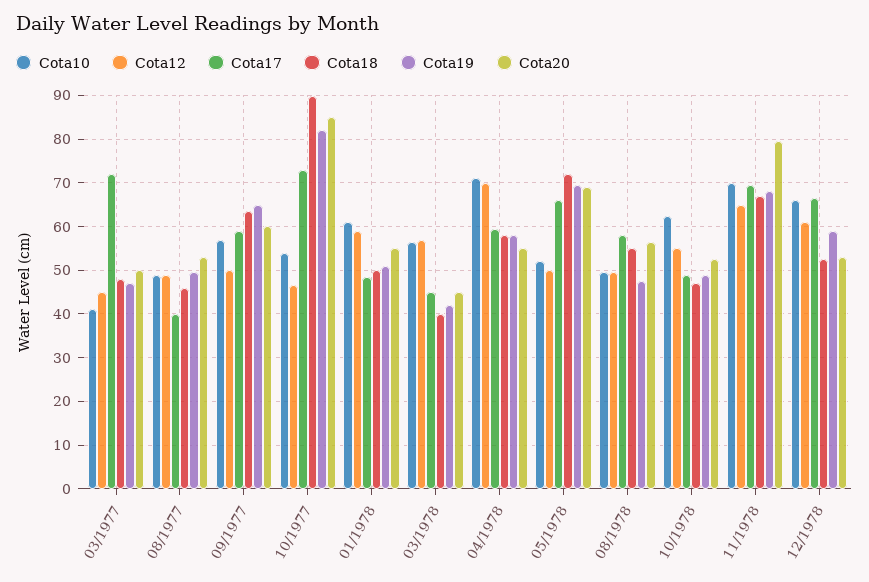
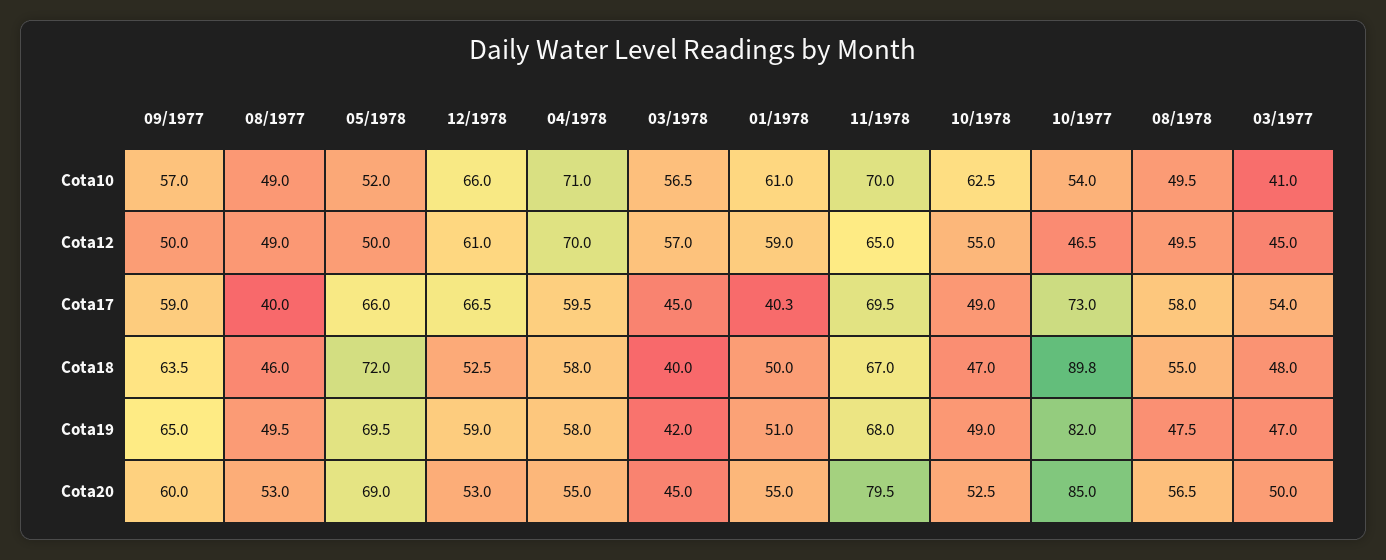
Cota17, 03/1977: 72 -> 54
Cota17, 01/1978: 48 -> 40.3

